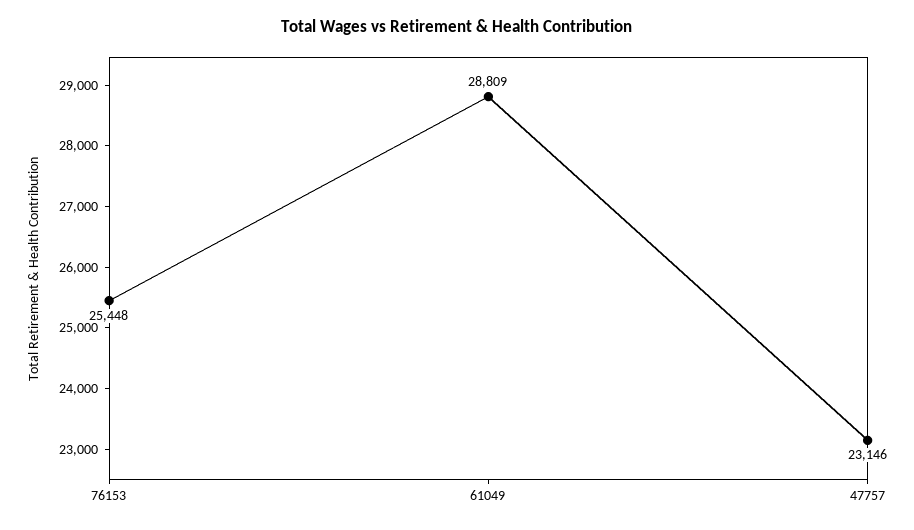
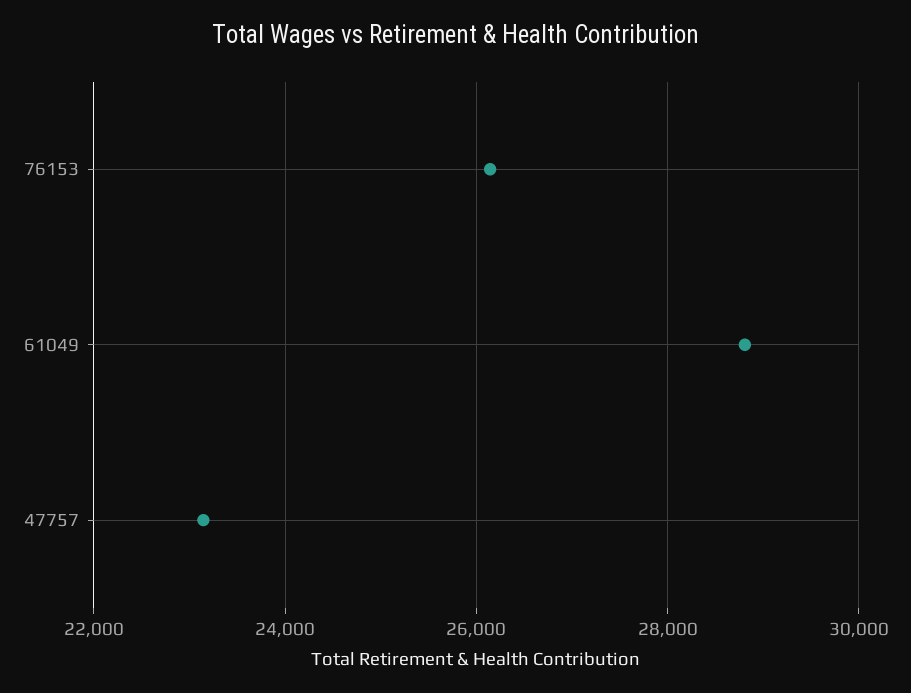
76153: 25448 -> 26200

